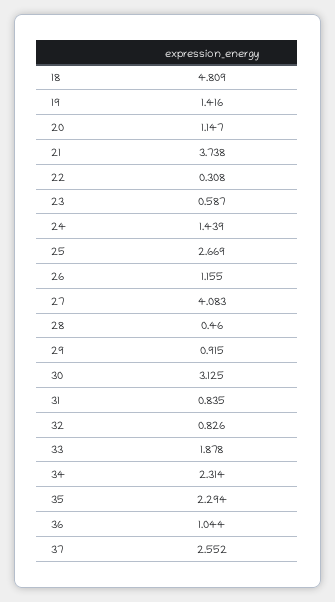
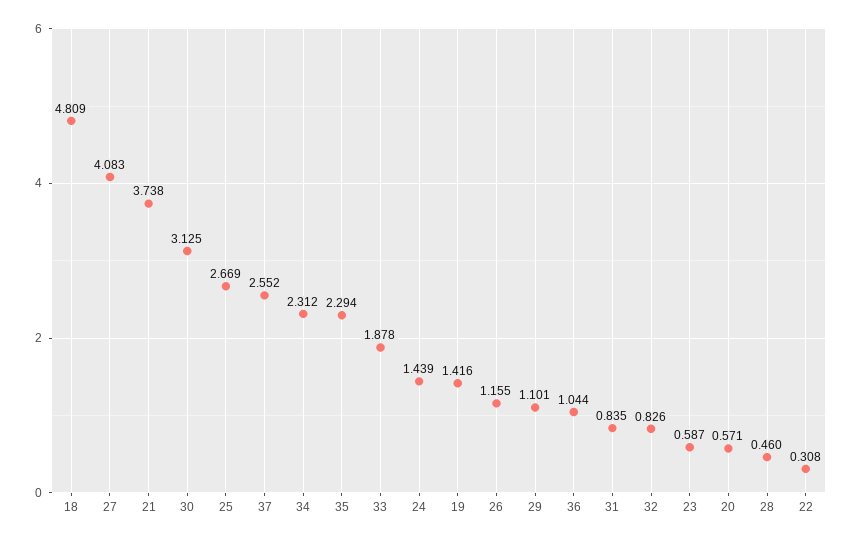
20: 1.147 -> 0.571
29: 0.915 -> 1.101
34: 2.314 -> 2.312

